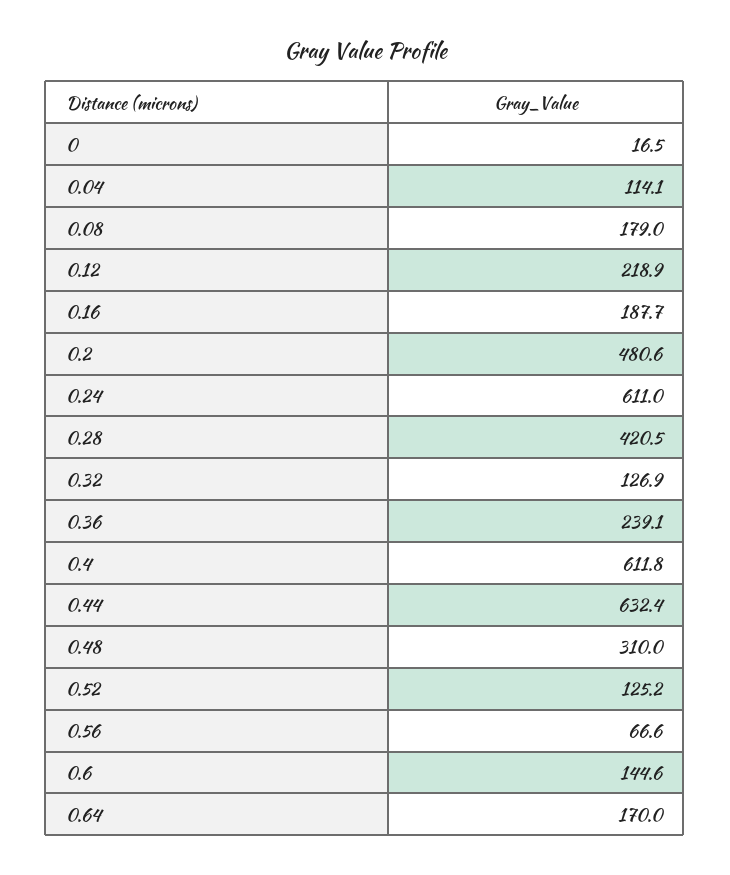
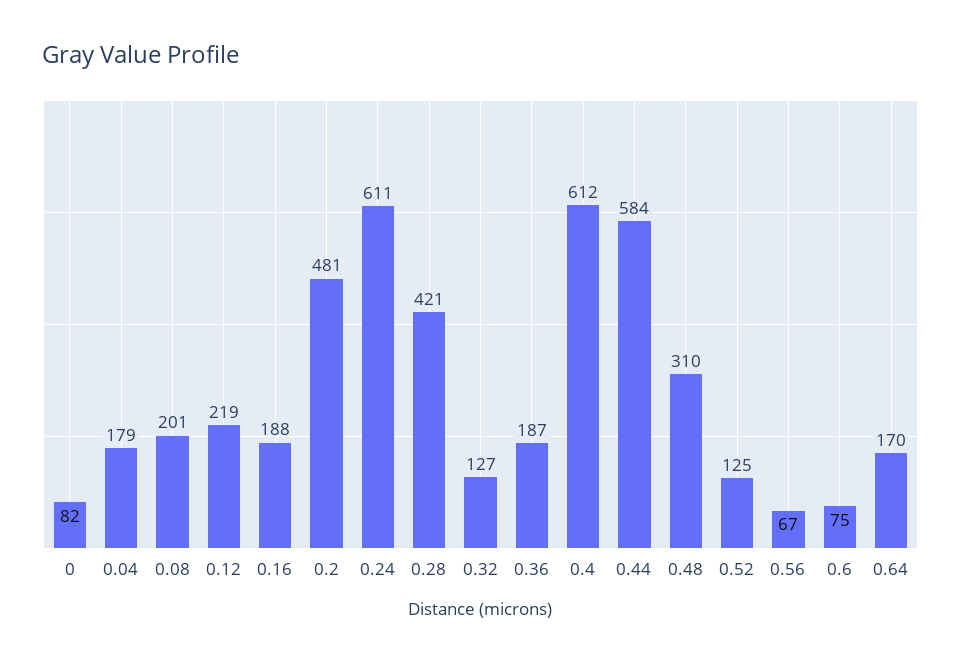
0: 16.5 -> 82
0.04: 114.1 -> 179
0.08: 179 -> 201
0.36: 239.1 -> 187
0.44: 632.4 -> 584
0.6: 144.6 -> 75

